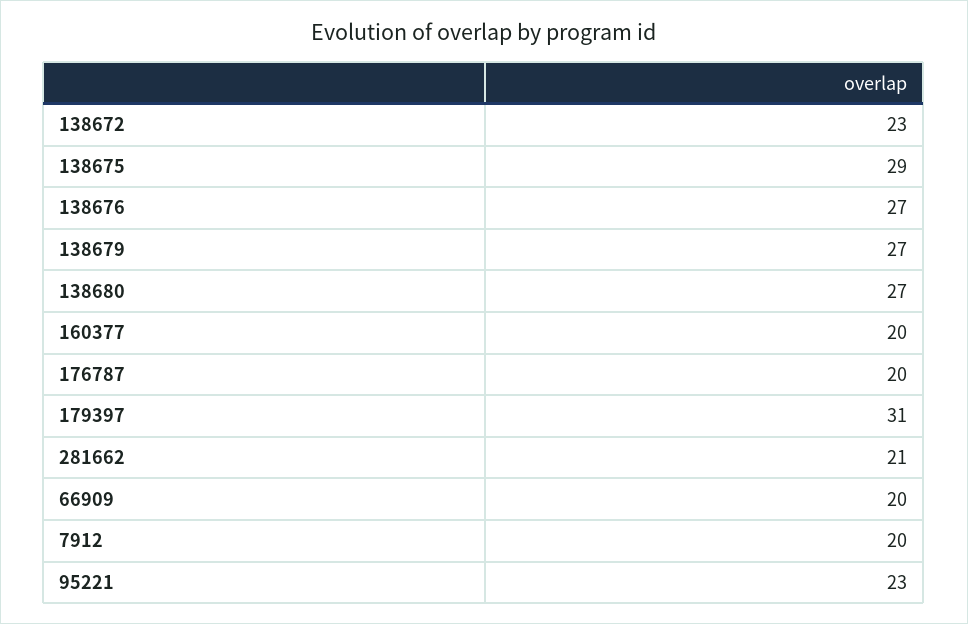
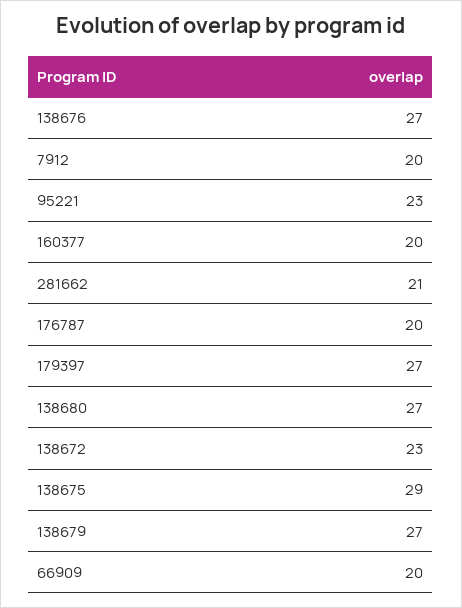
179397: 31 -> 27

